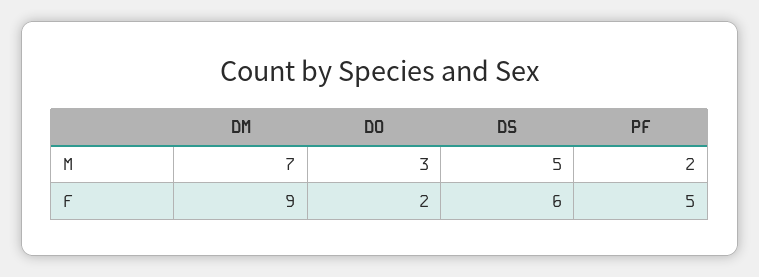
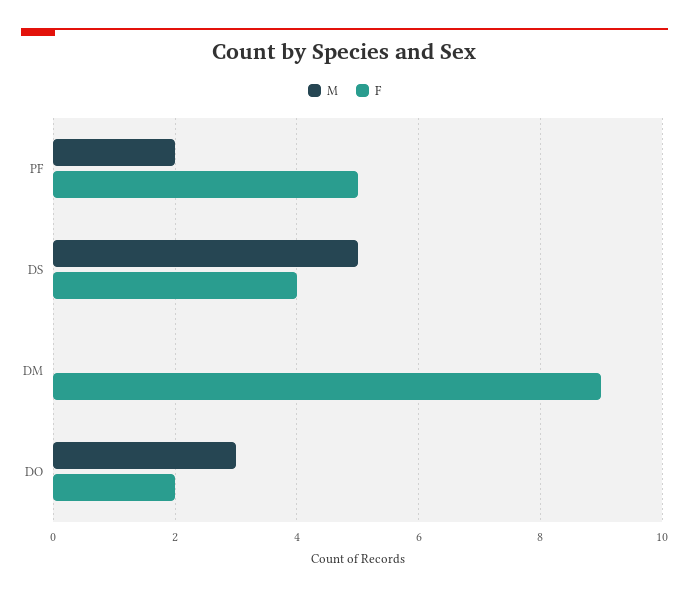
M, DM: 7 -> 0
F, DS: 6 -> 4

